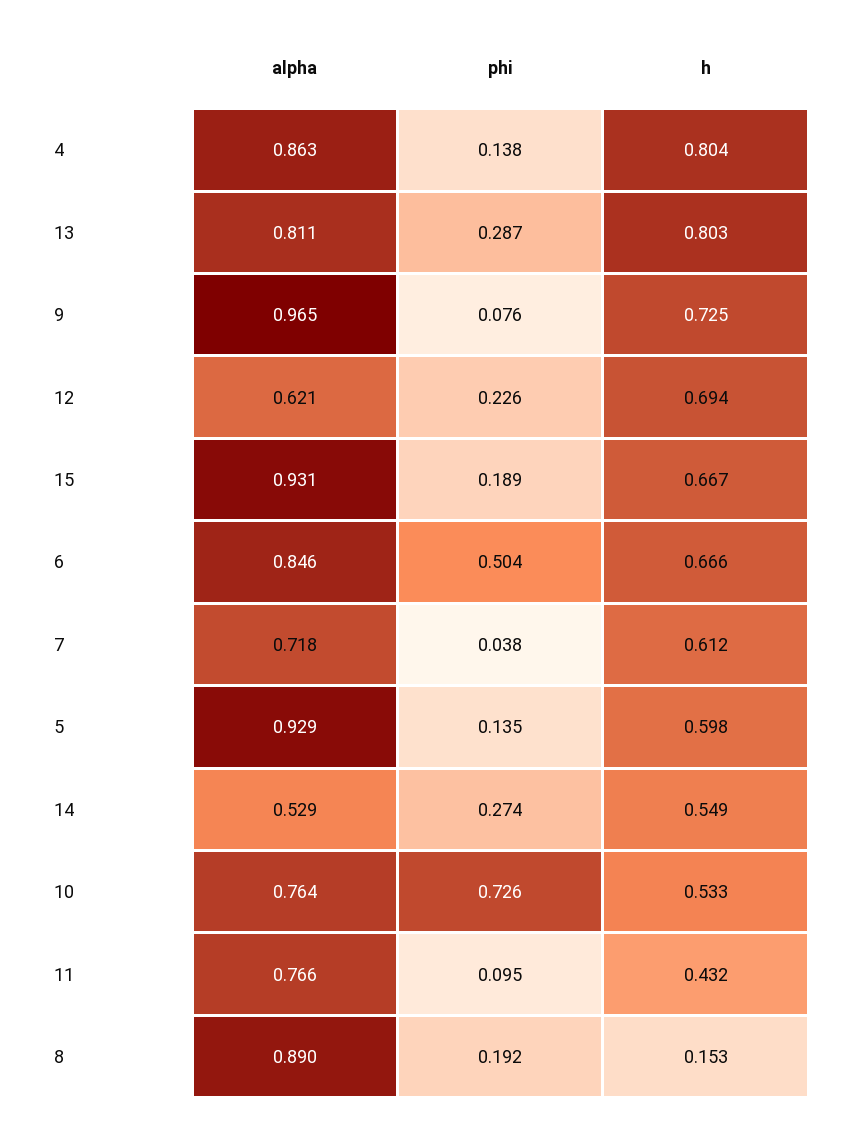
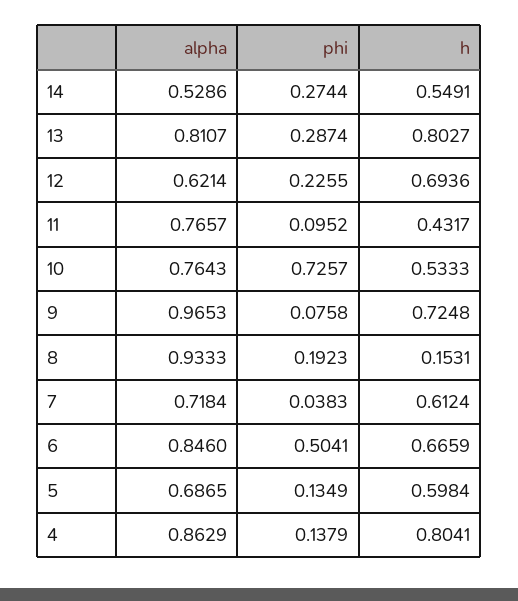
alpha, 15: 0.931 -> none
phi, 15: 0.189 -> none
h, 15: 0.667 -> none
alpha, 5: 0.929 -> 0.6865
alpha, 8: 0.89 -> 0.9333

